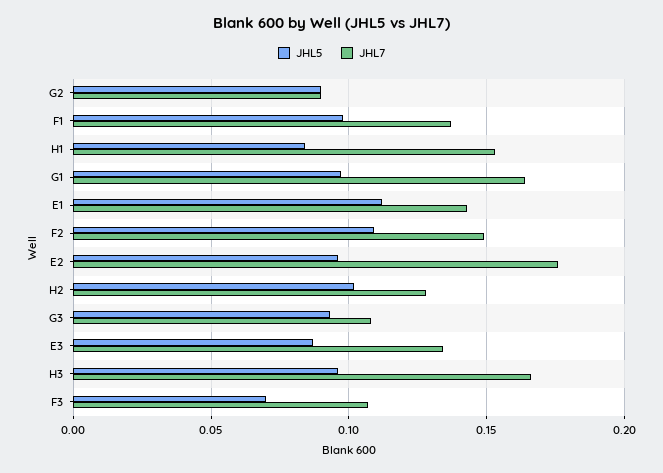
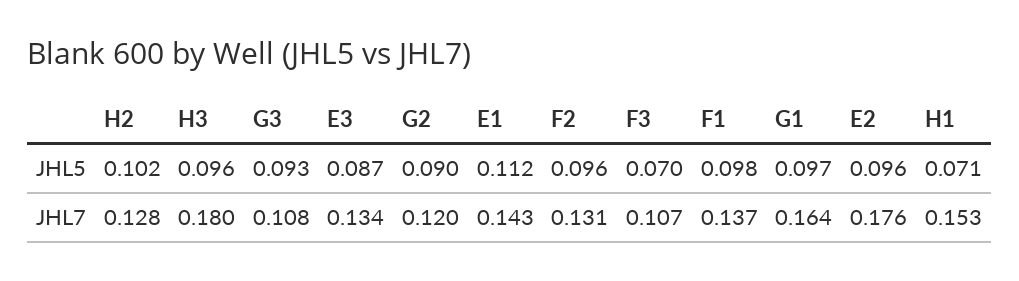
JHL7, G2: 0.09 -> 0.12
JHL5, H1: 0.085 -> 0.071
JHL5, F2: 0.11 -> 0.096
JHL7, F2: 0.15 -> 0.131
JHL7, H3: 0.165 -> 0.18

